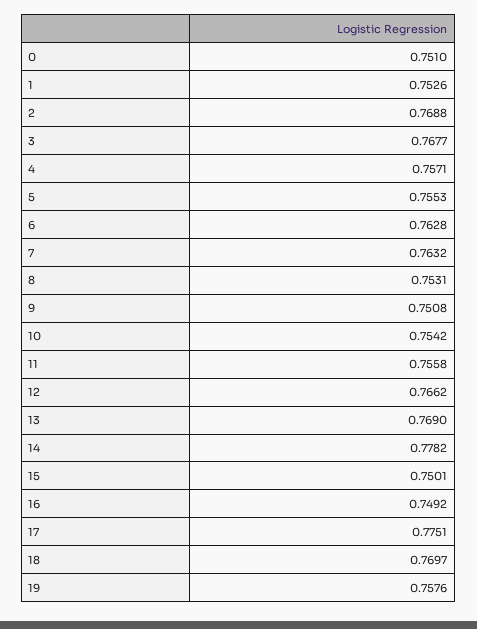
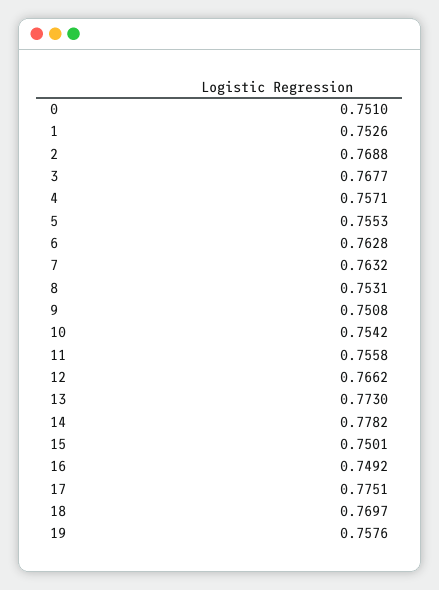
13: 0.769 -> 0.773

